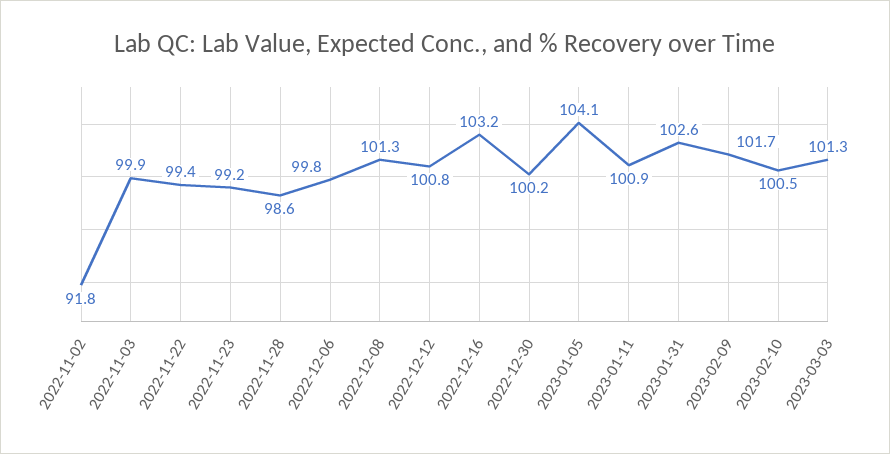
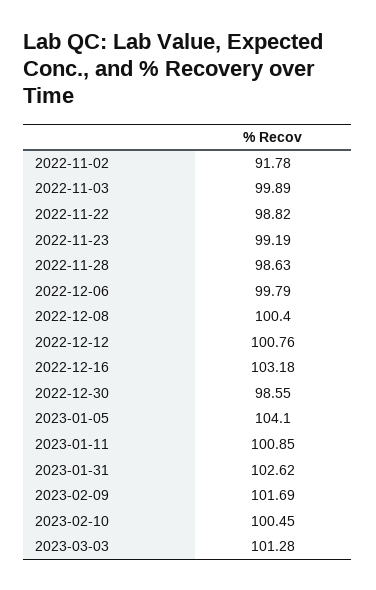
2022-11-22: 99.4 -> 98.82
2022-12-08: 101.3 -> 100.4
2022-12-30: 100.2 -> 98.55

